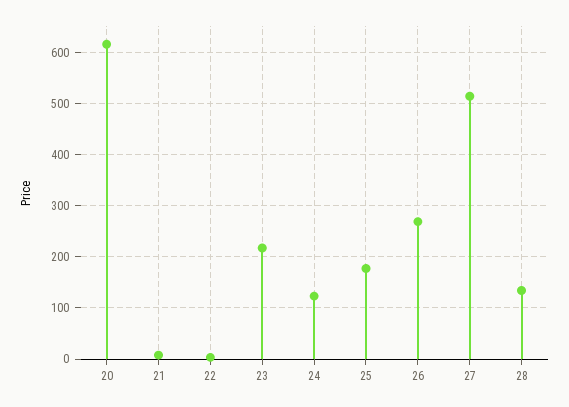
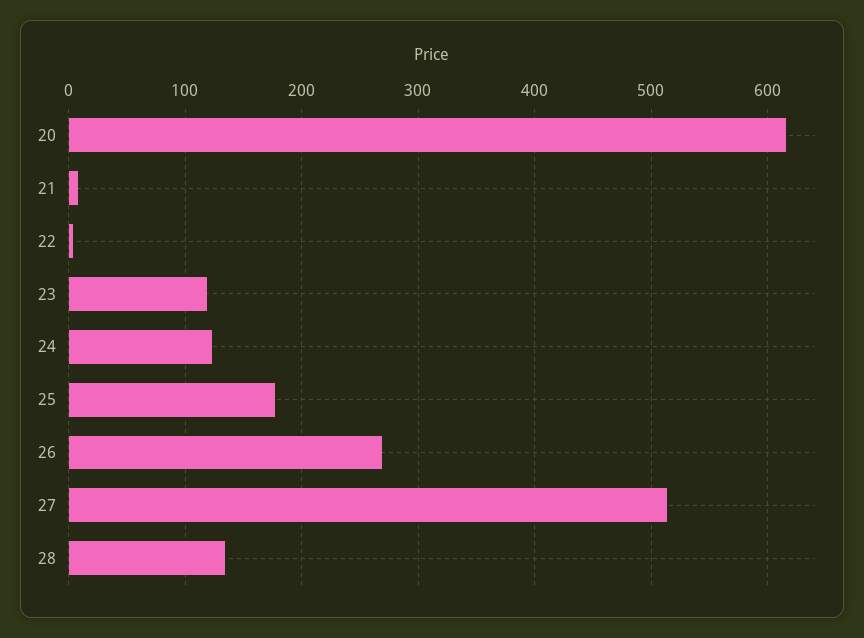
23: 220 -> 120

